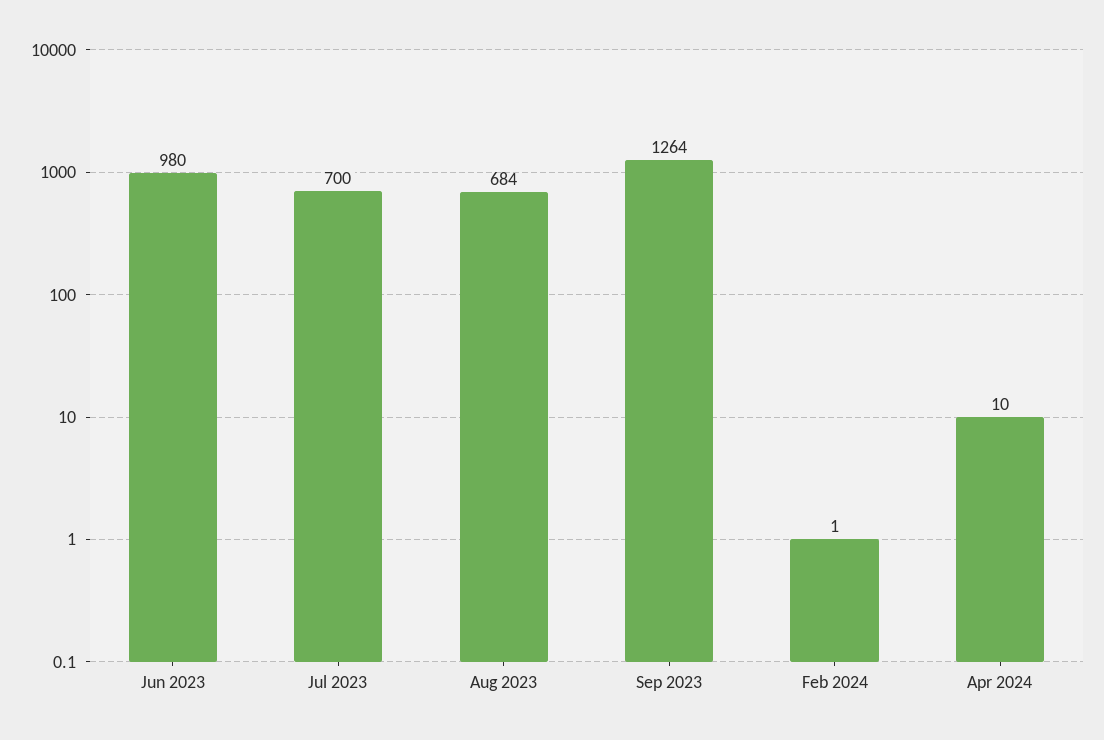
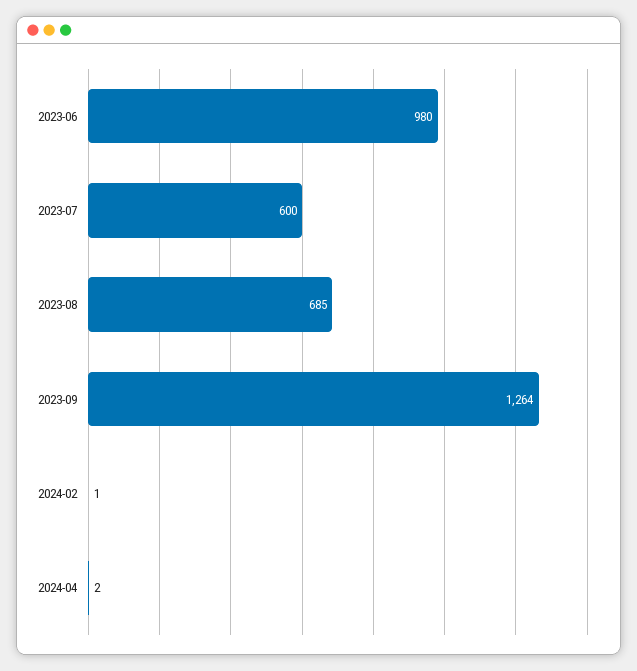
Jul 2023: 700 -> 600
Aug 2023: 684 -> 685
Apr 2024: 10 -> 2

